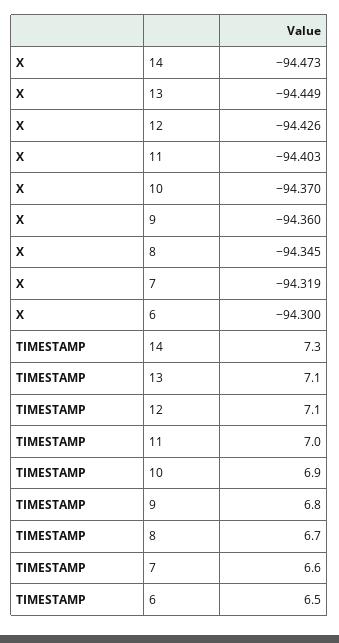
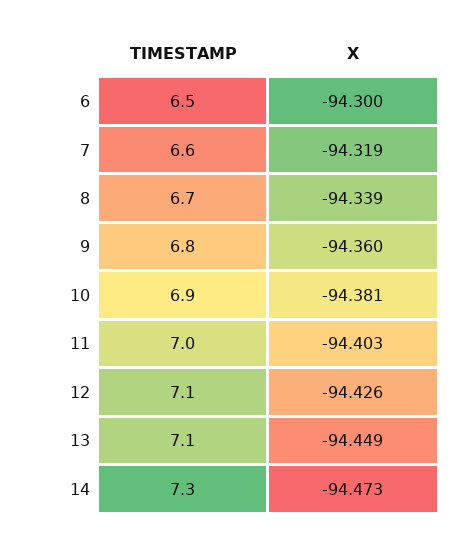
X, 10: -94.37 -> -94.381
X, 8: -94.345 -> -94.339

